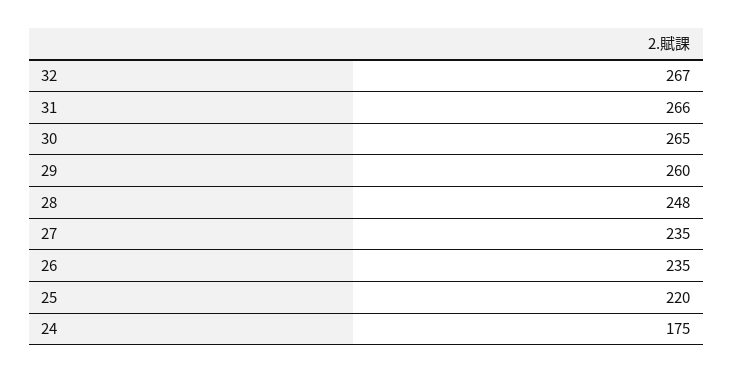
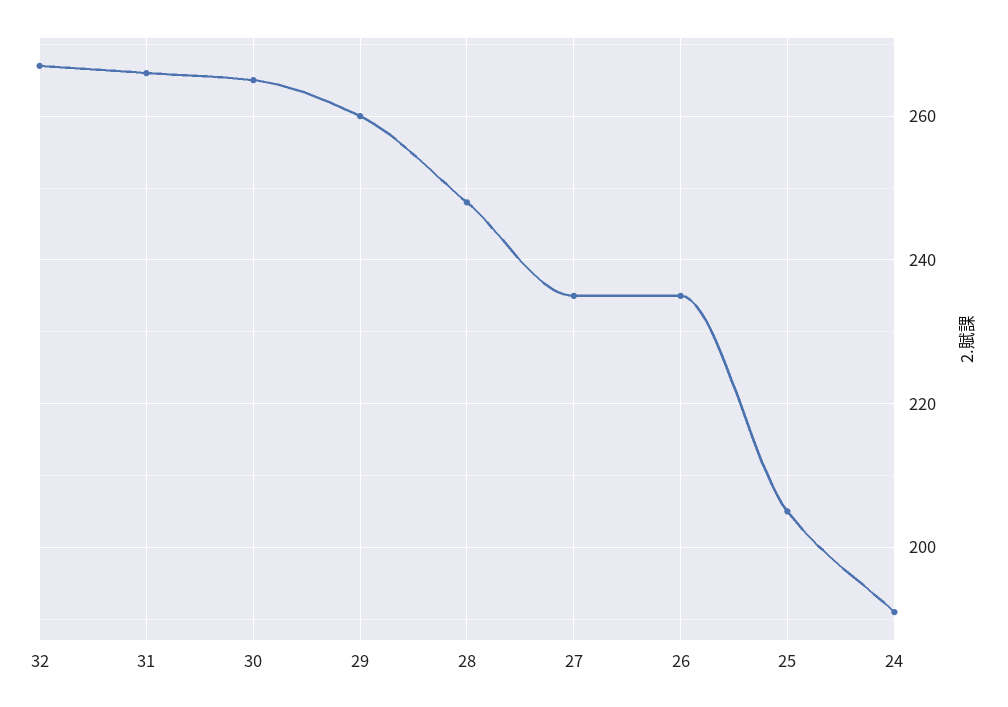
25: 220 -> 205
24: 175 -> 190

